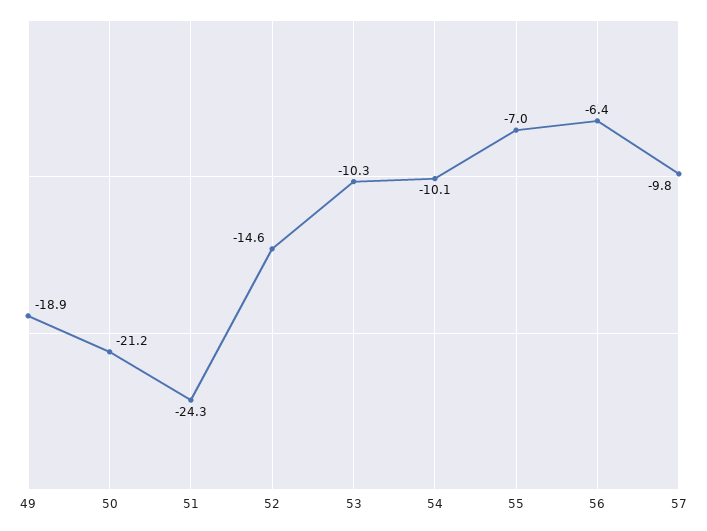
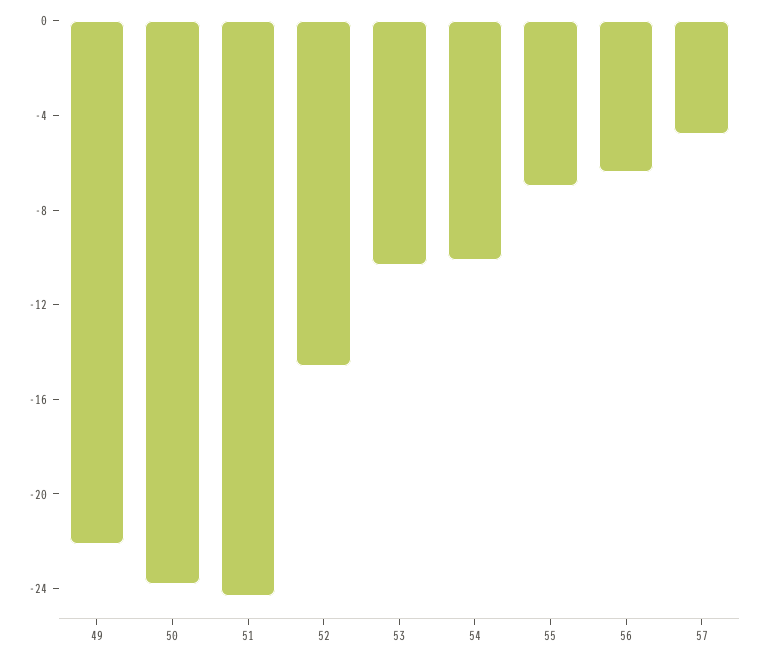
49: -18.9 -> -22
50: -21.2 -> -24
57: -9.8 -> -5

